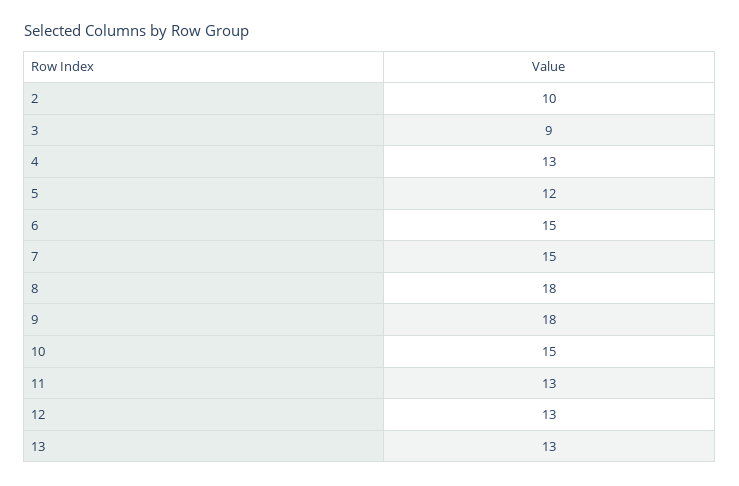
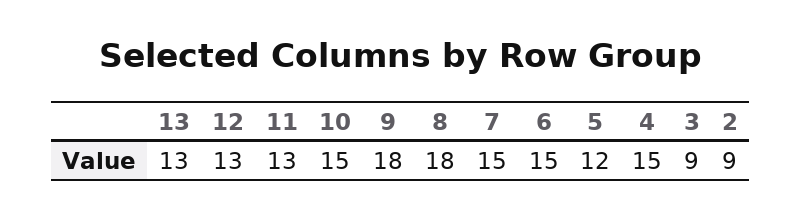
2: 10 -> 9
4: 13 -> 15

